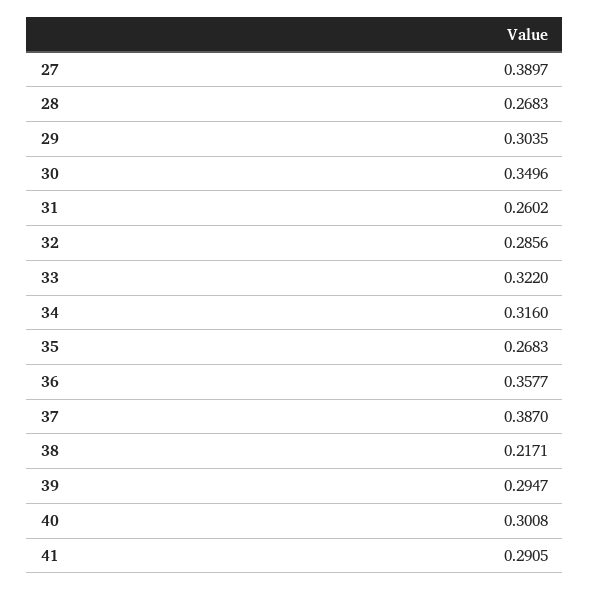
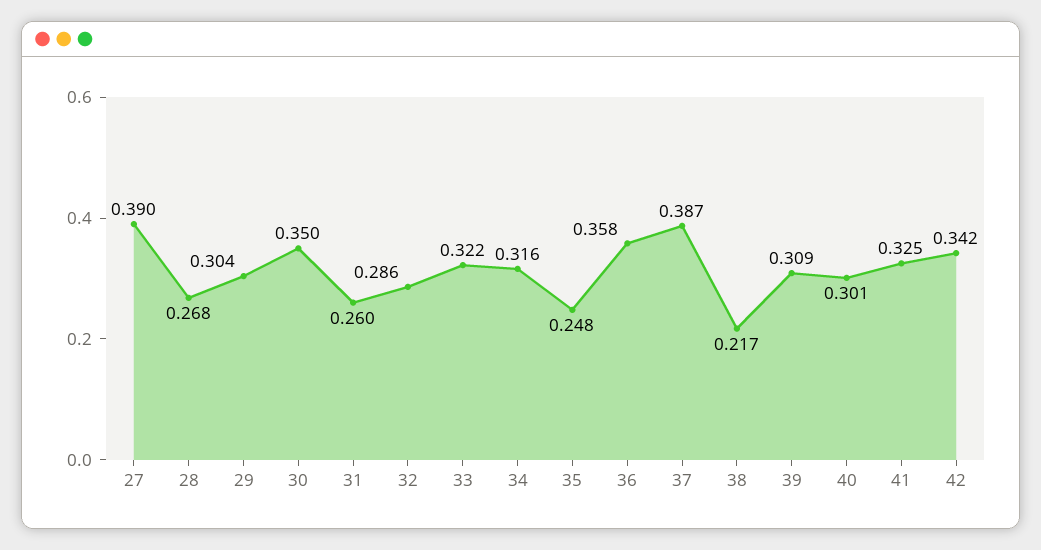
35: 0.2683 -> 0.248
39: 0.2947 -> 0.309
41: 0.2905 -> 0.325
42: none -> 0.342

